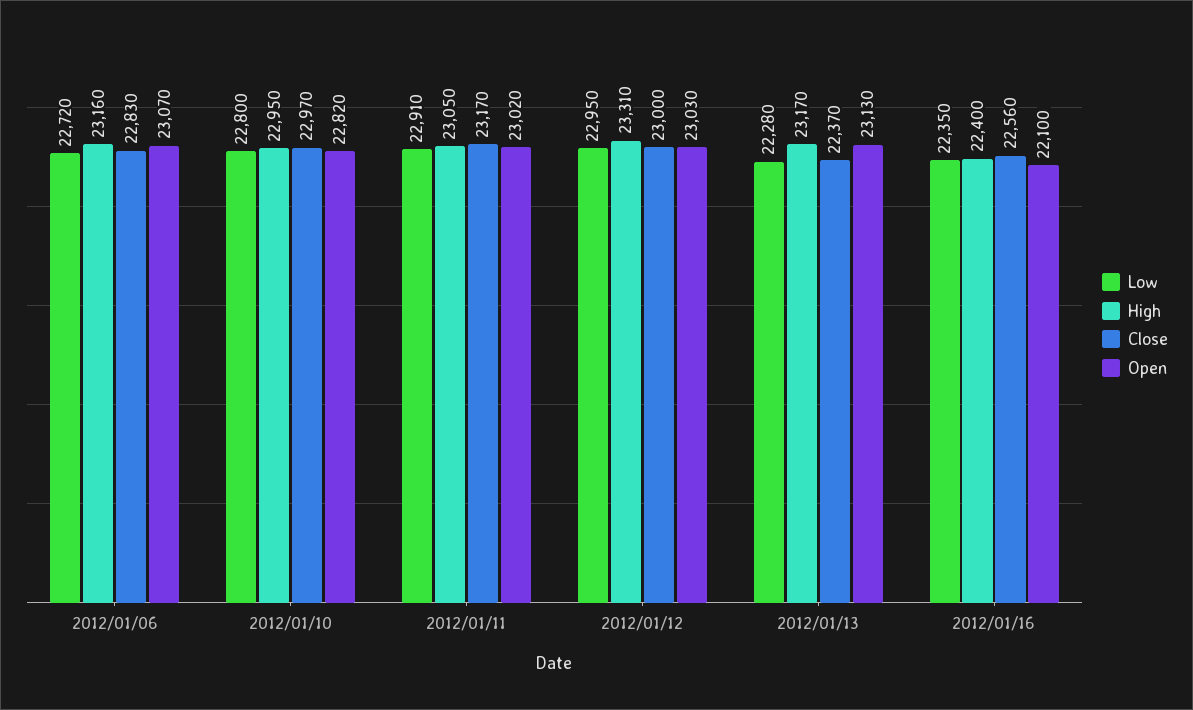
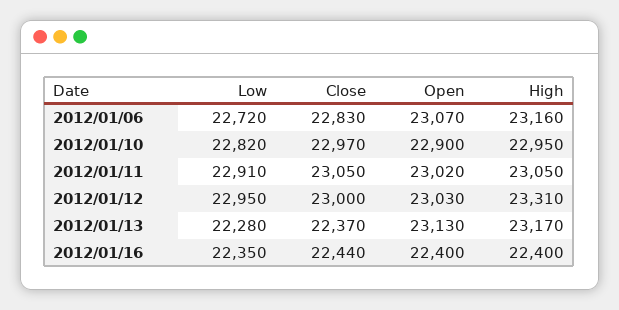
Low, 2012/01/10: 22800 -> 22820
Open, 2012/01/10: 22820 -> 22900
Close, 2012/01/11: 23170 -> 23050
Close, 2012/01/16: 22560 -> 22440
Open, 2012/01/16: 22100 -> 22400

